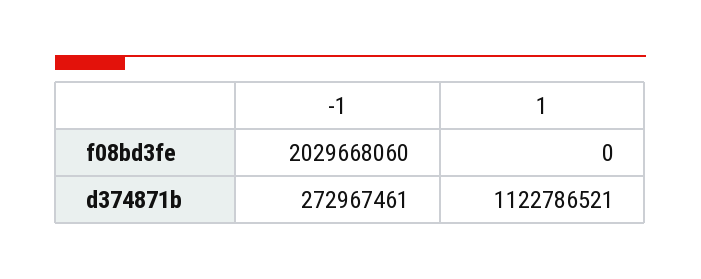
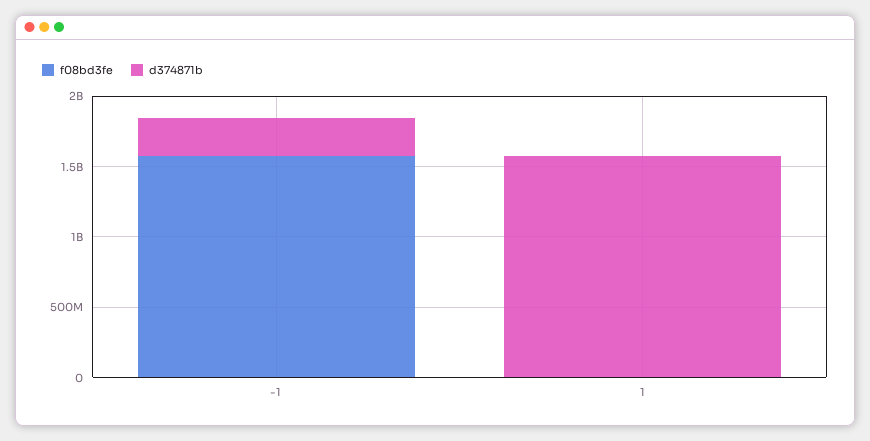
f08bd3fe, -1: 2029668060 -> 1600000000
d374871b, 1: 1122786521 -> 1600000000

